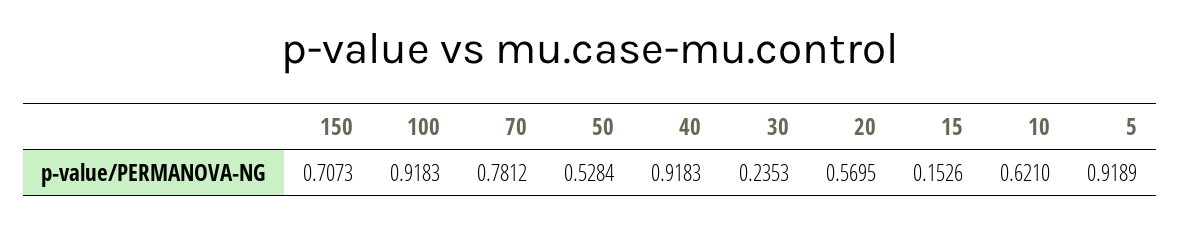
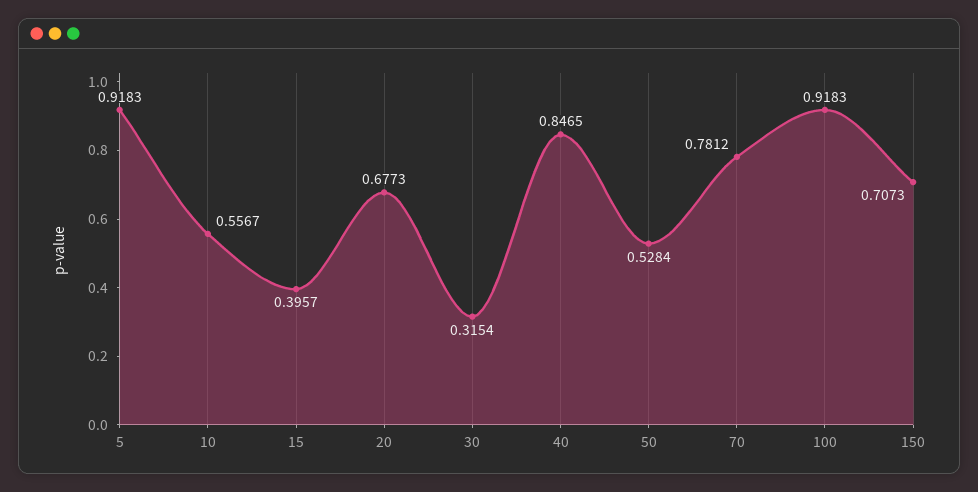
40: 0.9183 -> 0.8465
30: 0.2353 -> 0.3154
20: 0.5695 -> 0.6773
15: 0.1526 -> 0.3957
10: 0.621 -> 0.5567
5: 0.9189 -> 0.9183

